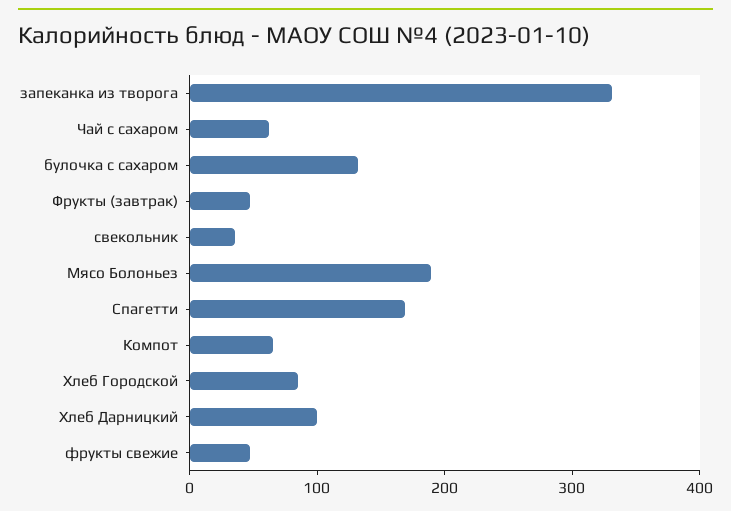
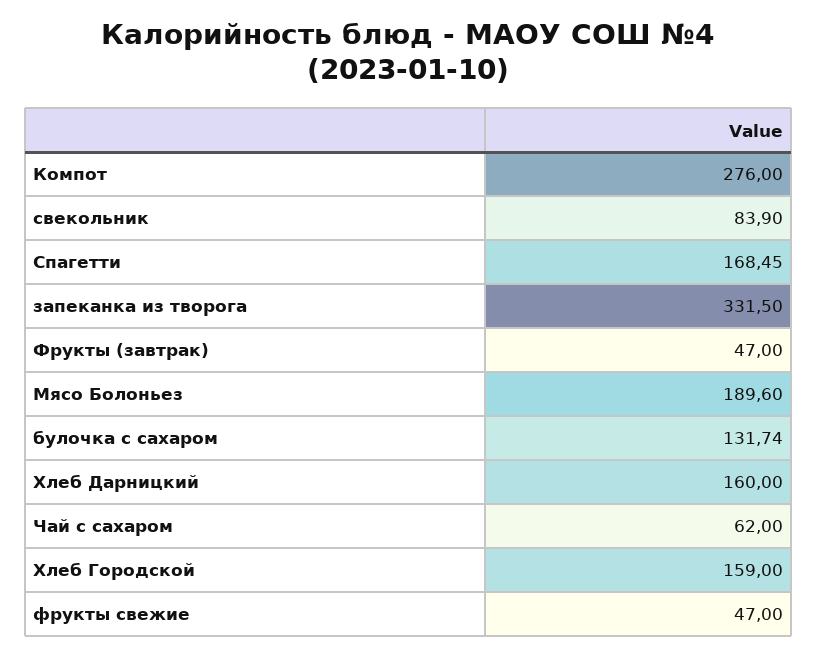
свекольник: 40 -> 83.9
Компот: 60 -> 276
Хлеб Городской: 80 -> 159
Хлеб Дарницкий: 100 -> 160

